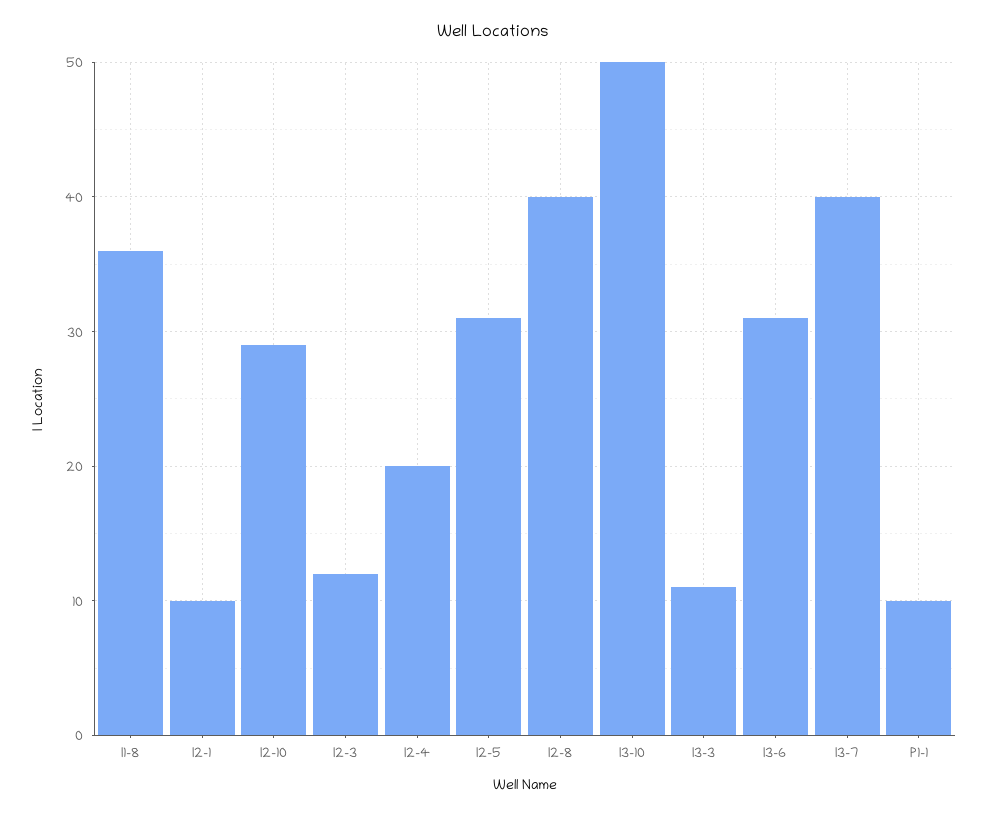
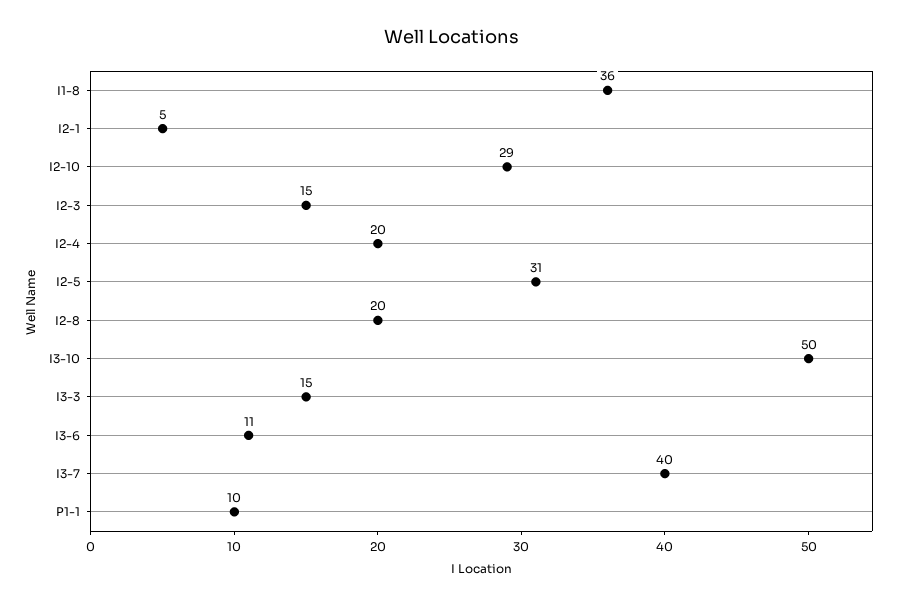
I2-1: 10 -> 5
I2-3: 12 -> 15
I2-8: 40 -> 20
I3-3: 11 -> 15
I3-6: 31 -> 11

